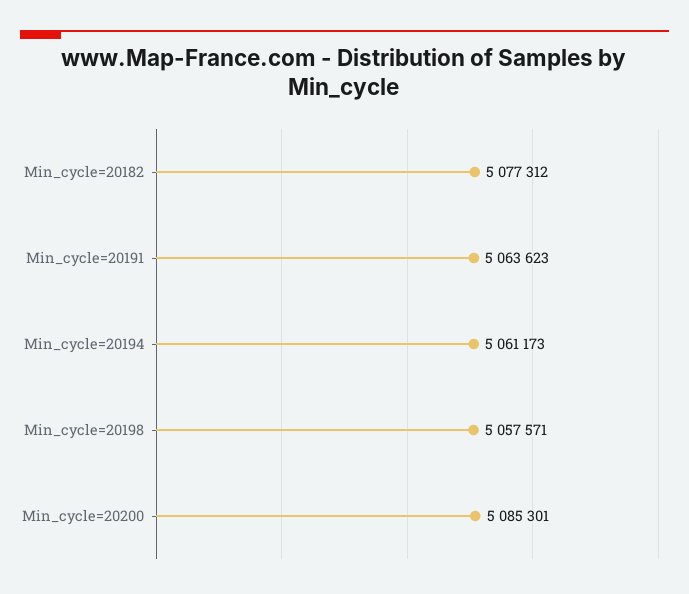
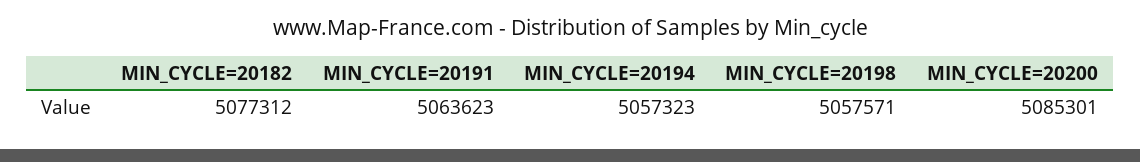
Min_cycle=20194: 5061173 -> 5057323

